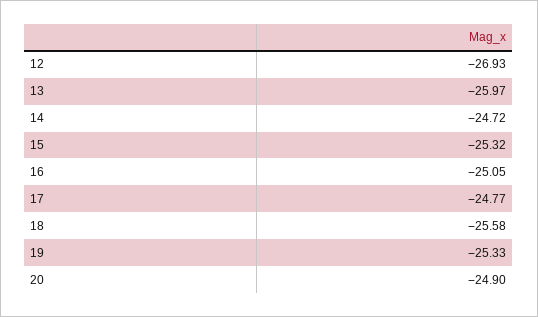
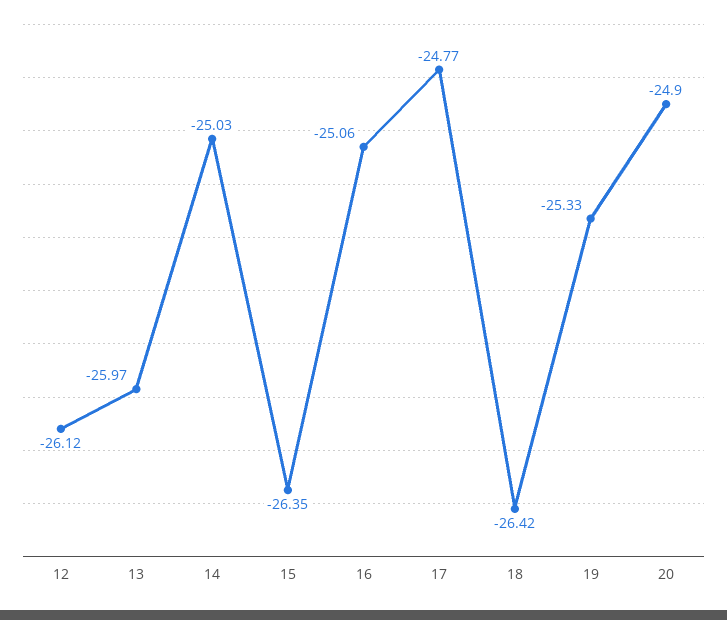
12: -26.93 -> -26.12
14: -24.72 -> -25.03
15: -25.32 -> -26.35
16: -25.05 -> -25.06
18: -25.58 -> -26.42

